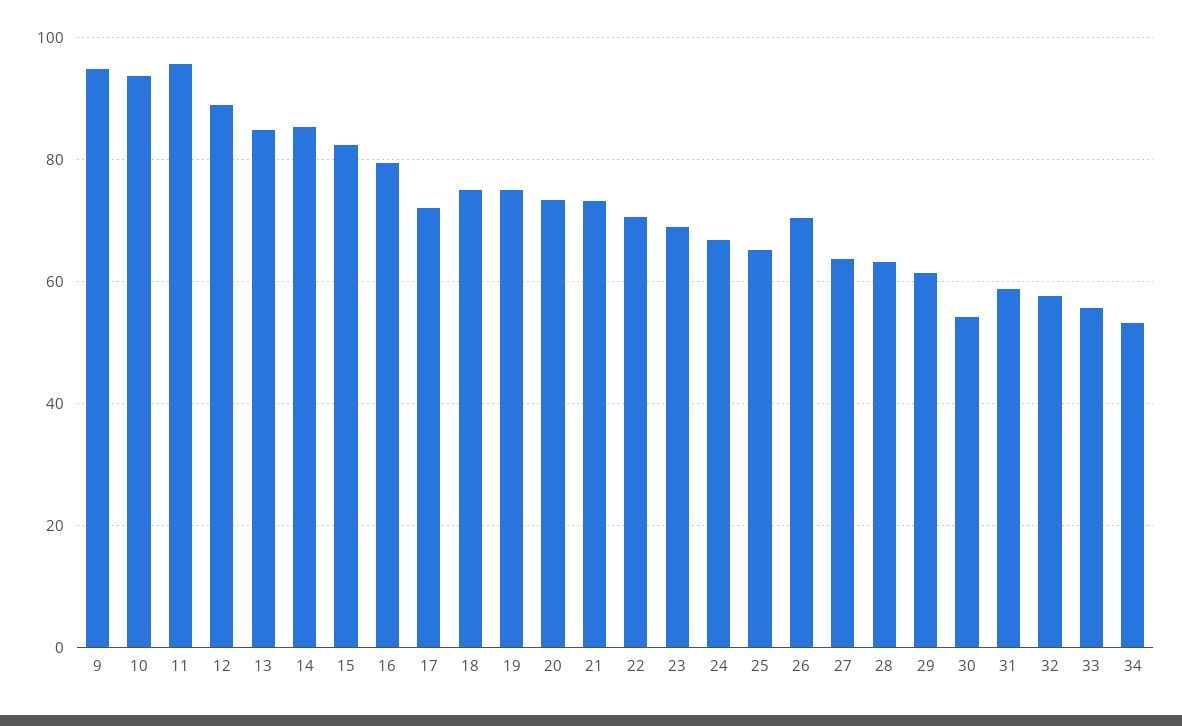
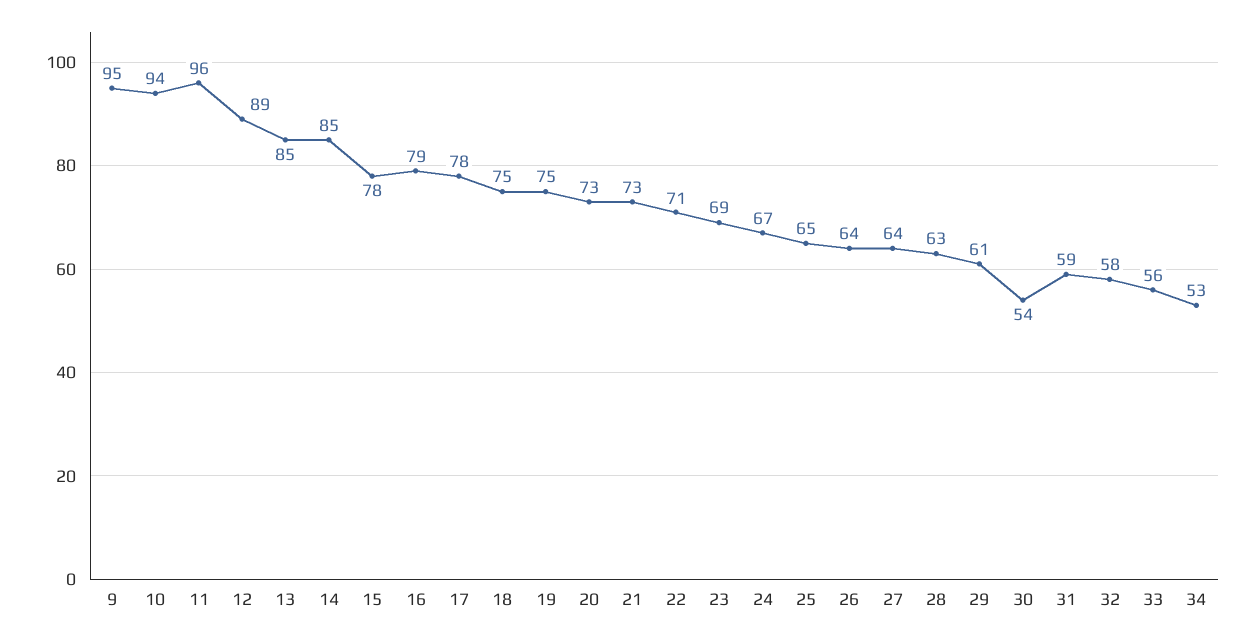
15: 82 -> 78
17: 72 -> 78
26: 70 -> 64

